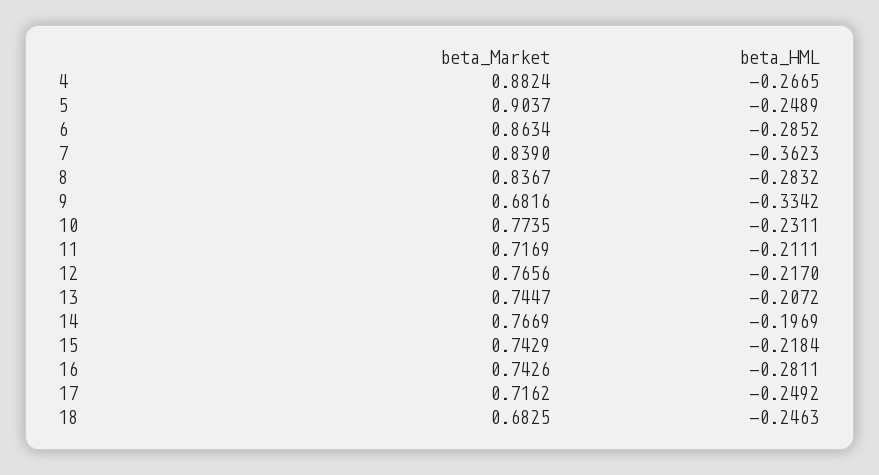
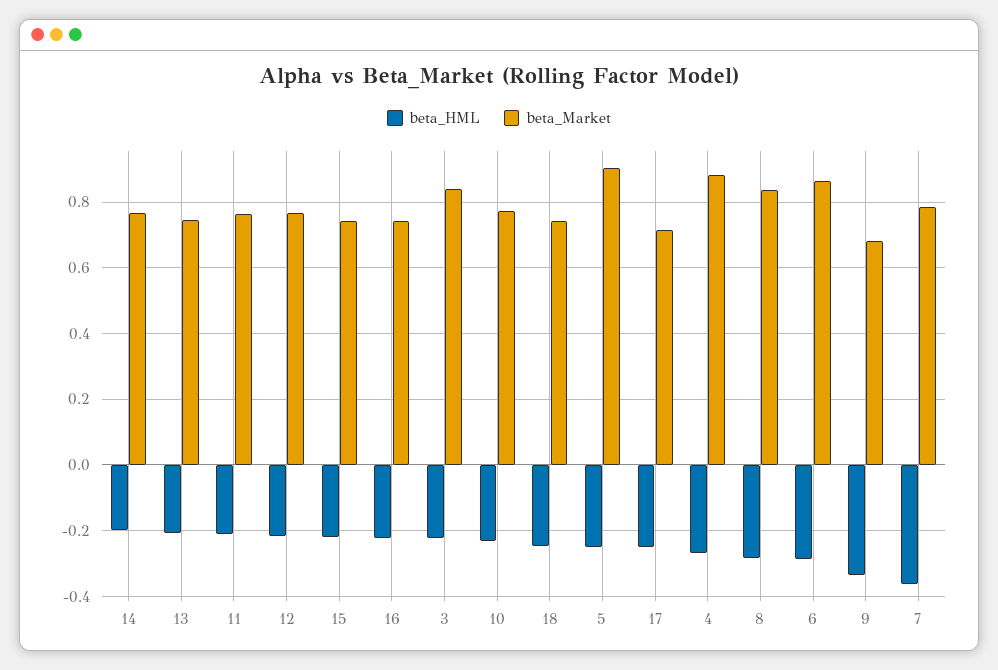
beta_Market, 7: 0.839 -> 0.78
beta_Market, 11: 0.7169 -> 0.76
beta_HML, 16: -0.2811 -> -0.22
beta_Market, 18: 0.6825 -> 0.74
beta_HML, 3: none -> -0.22
beta_Market, 3: none -> 0.84

